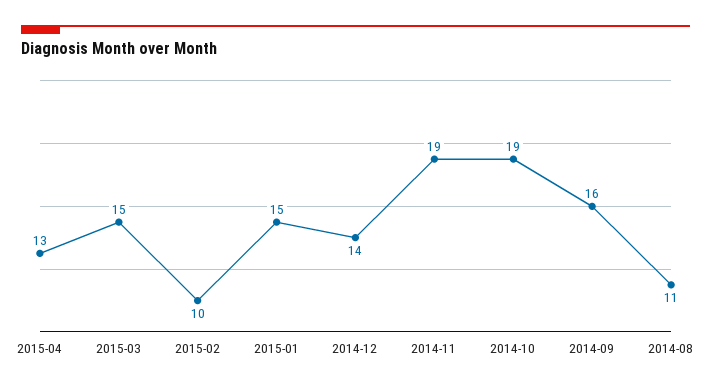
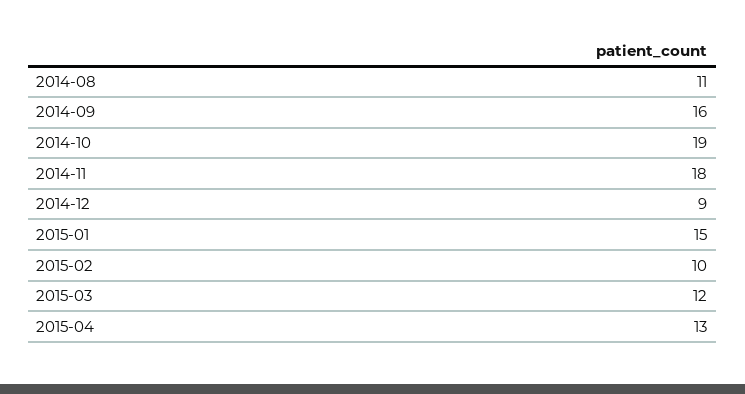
2015-03: 15 -> 12
2014-12: 14 -> 9
2014-11: 19 -> 18

